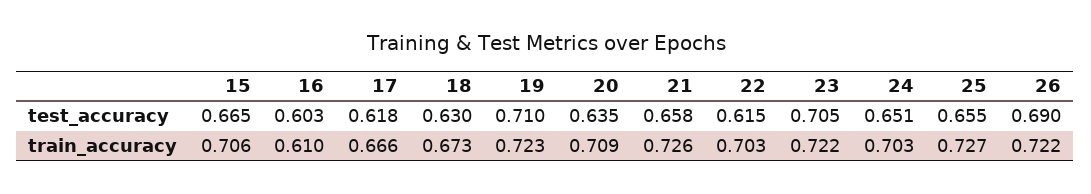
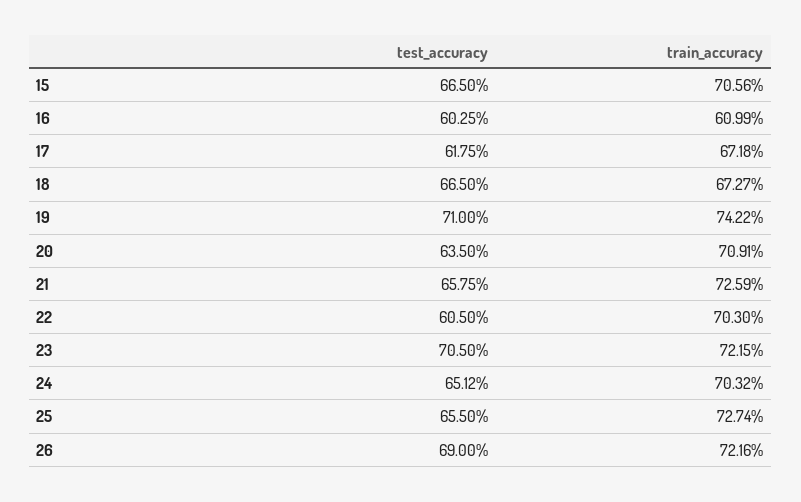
18, test_accuracy: 0.63 -> 0.665
22, test_accuracy: 0.615 -> 0.605
17, train_accuracy: 0.666 -> 0.6718
19, train_accuracy: 0.723 -> 0.7422

